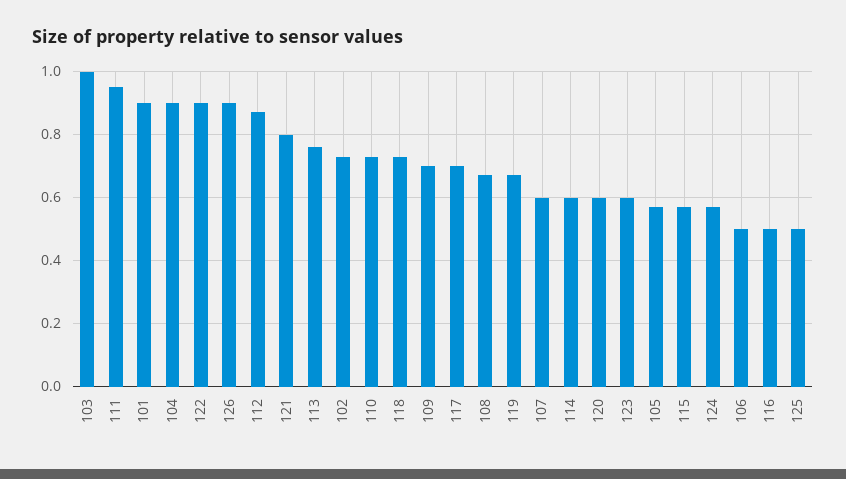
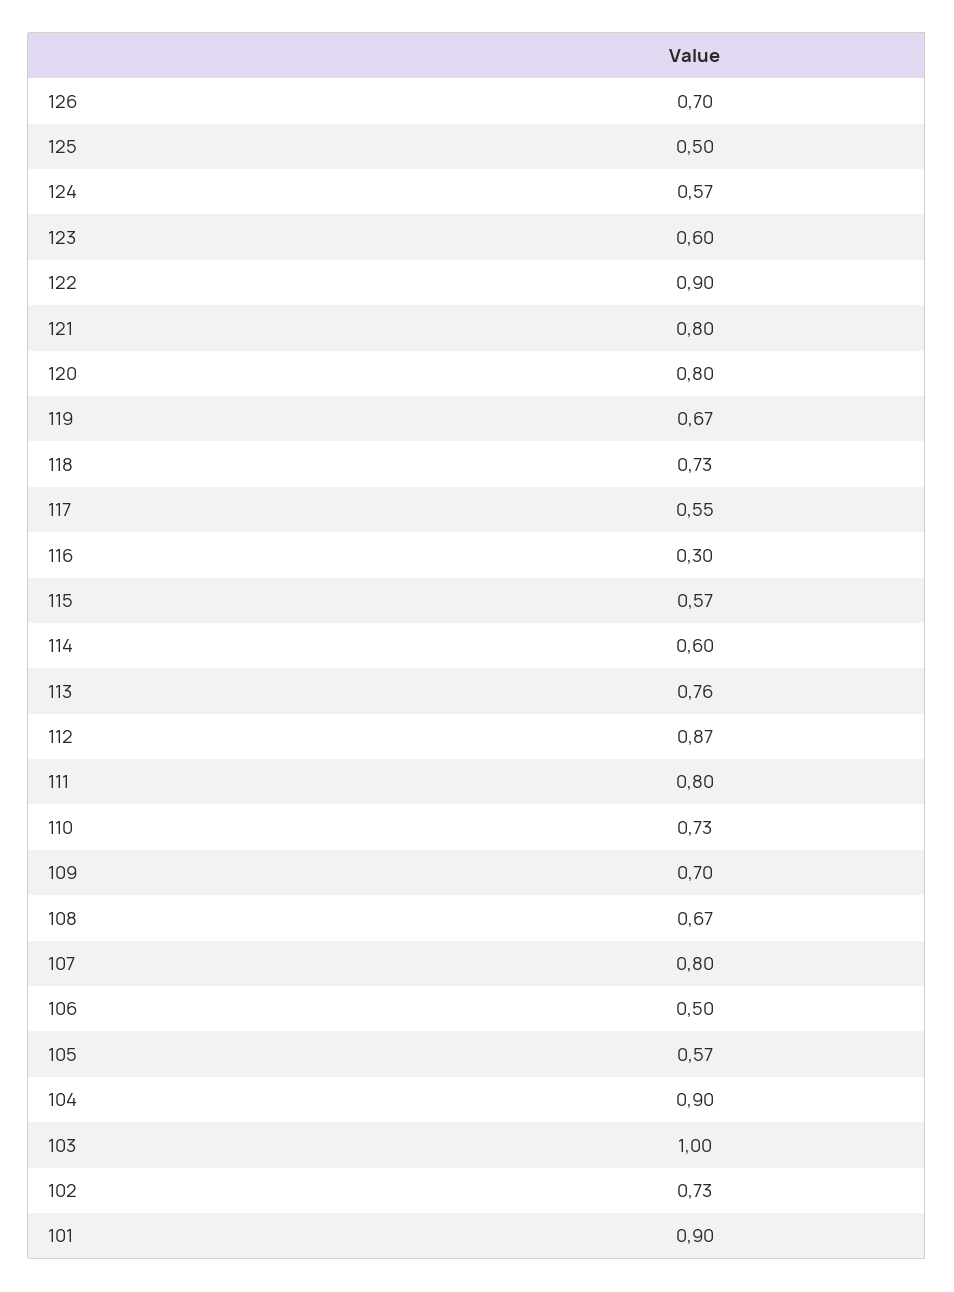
111: 0.95 -> 0.8
126: 0.9 -> 0.7
117: 0.7 -> 0.55
107: 0.6 -> 0.8
120: 0.6 -> 0.8
116: 0.5 -> 0.3

